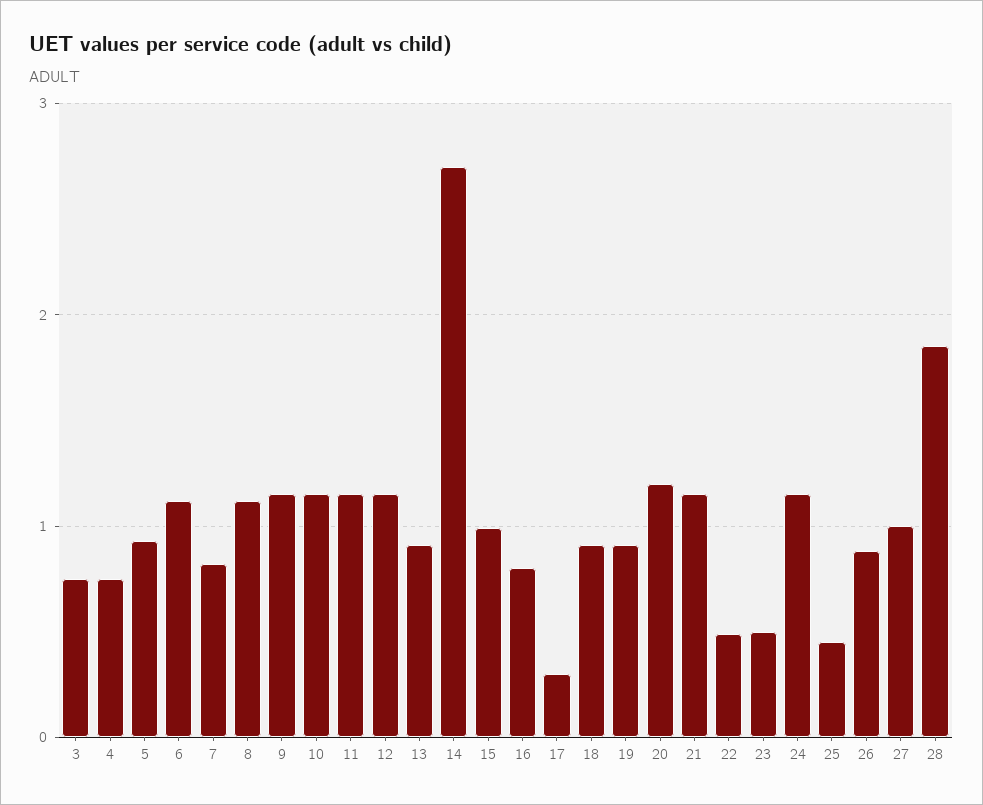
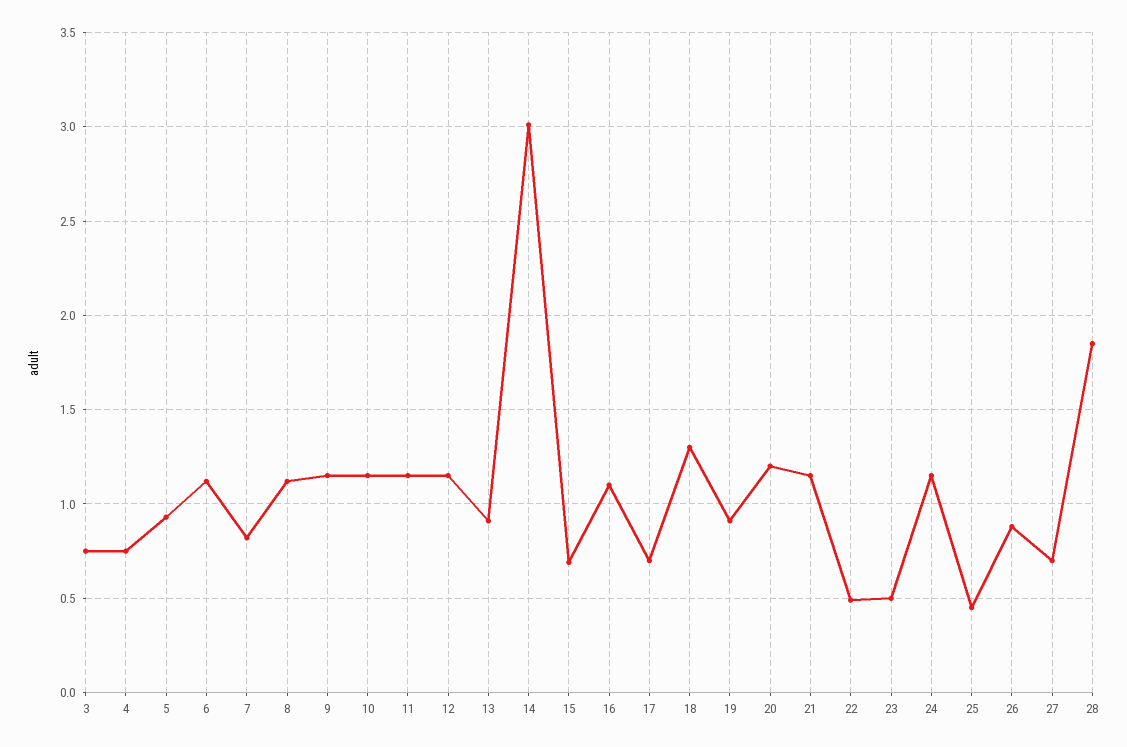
14: 2.7 -> 3
15: 1 -> 0.7
16: 0.8 -> 1.1
17: 0.3 -> 0.7
18: 0.9 -> 1.3
27: 1 -> 0.7

